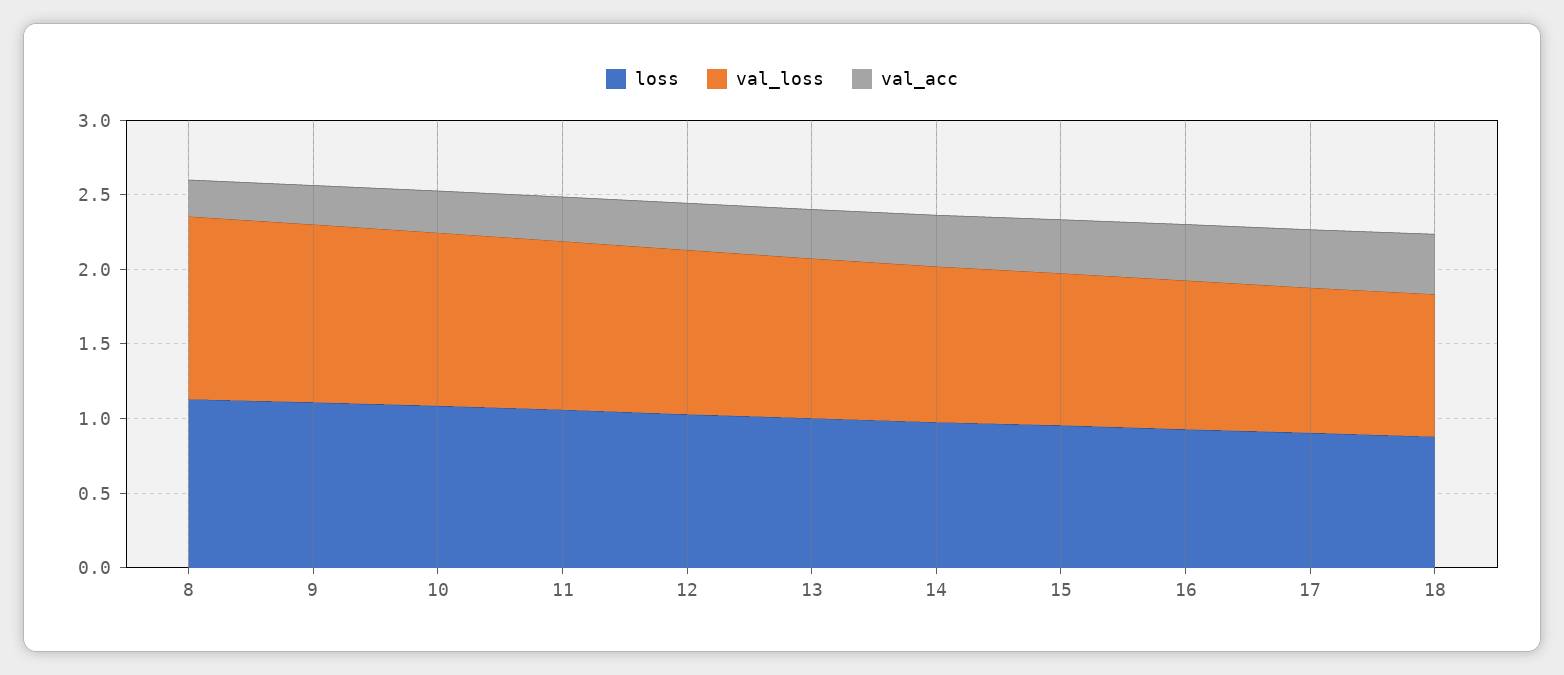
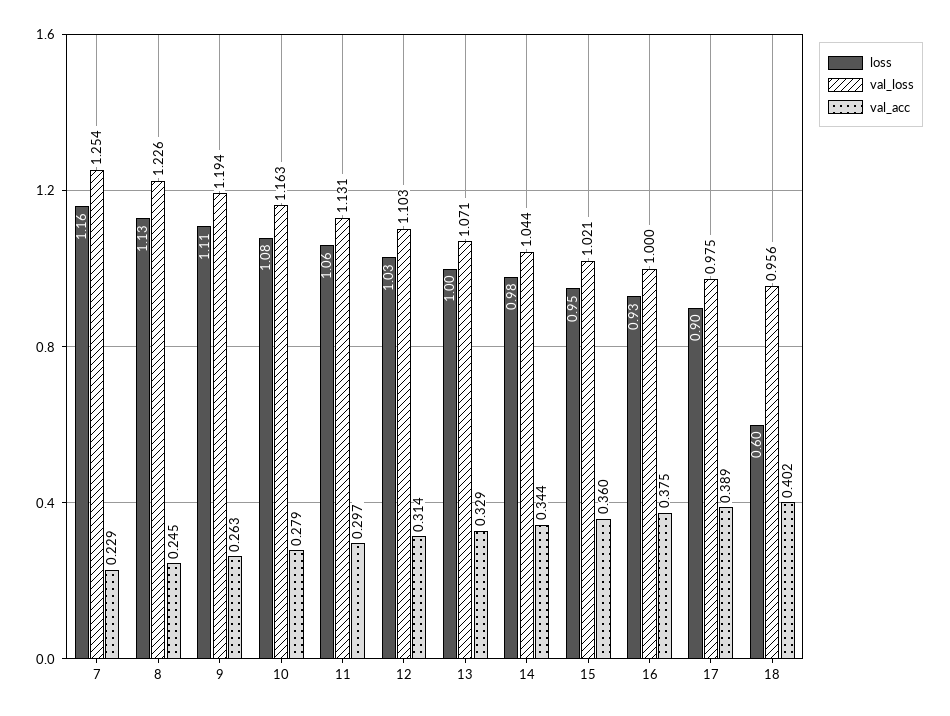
loss, 18: 0.9 -> 0.6
loss, 7: none -> 1.16
val_loss, 7: none -> 1.254
val_acc, 7: none -> 0.229

